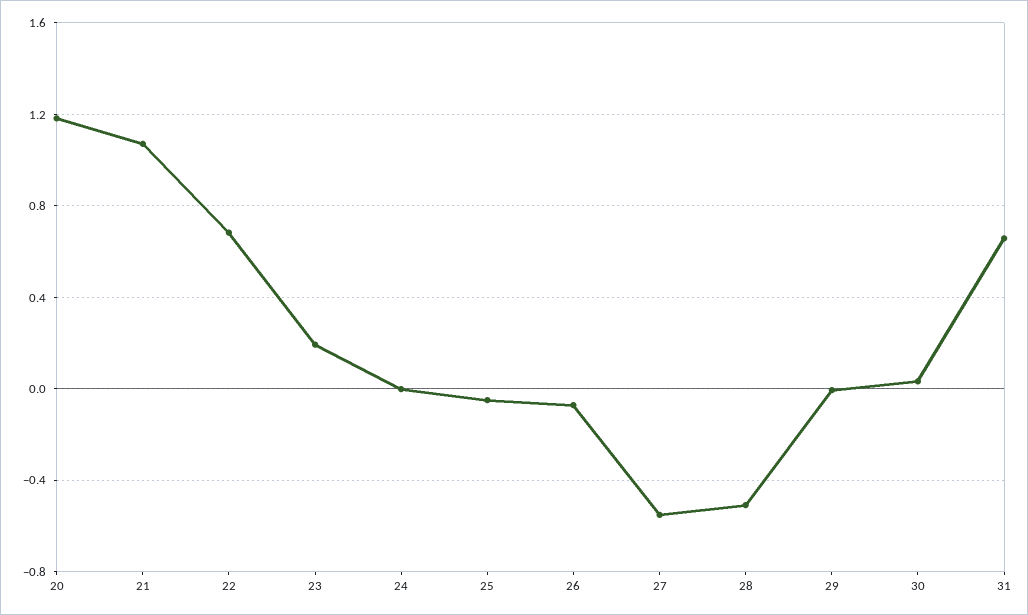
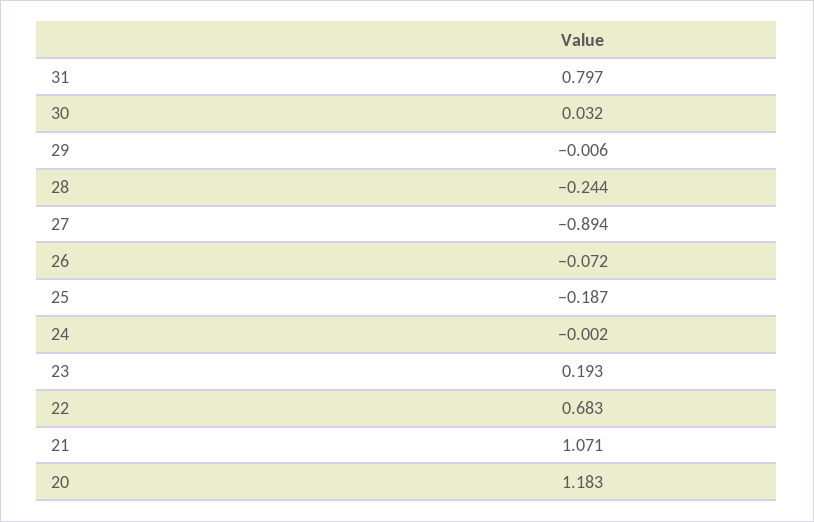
25: -0.05 -> -0.187
27: -0.55 -> -0.894
28: -0.5 -> -0.244
31: 0.65 -> 0.797

